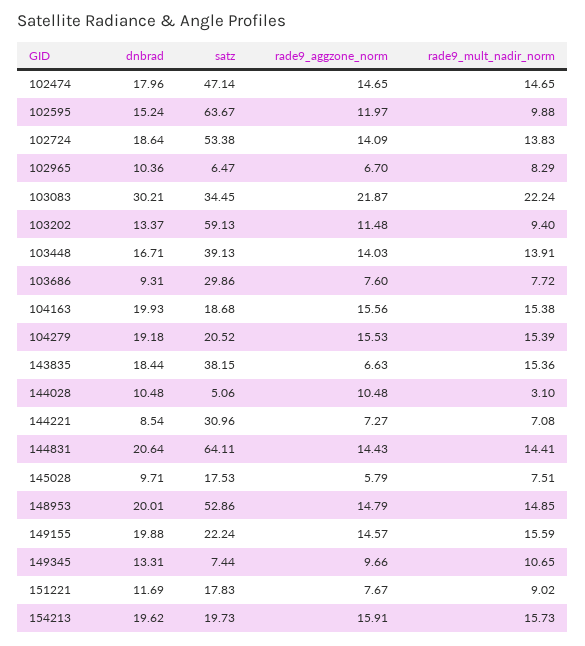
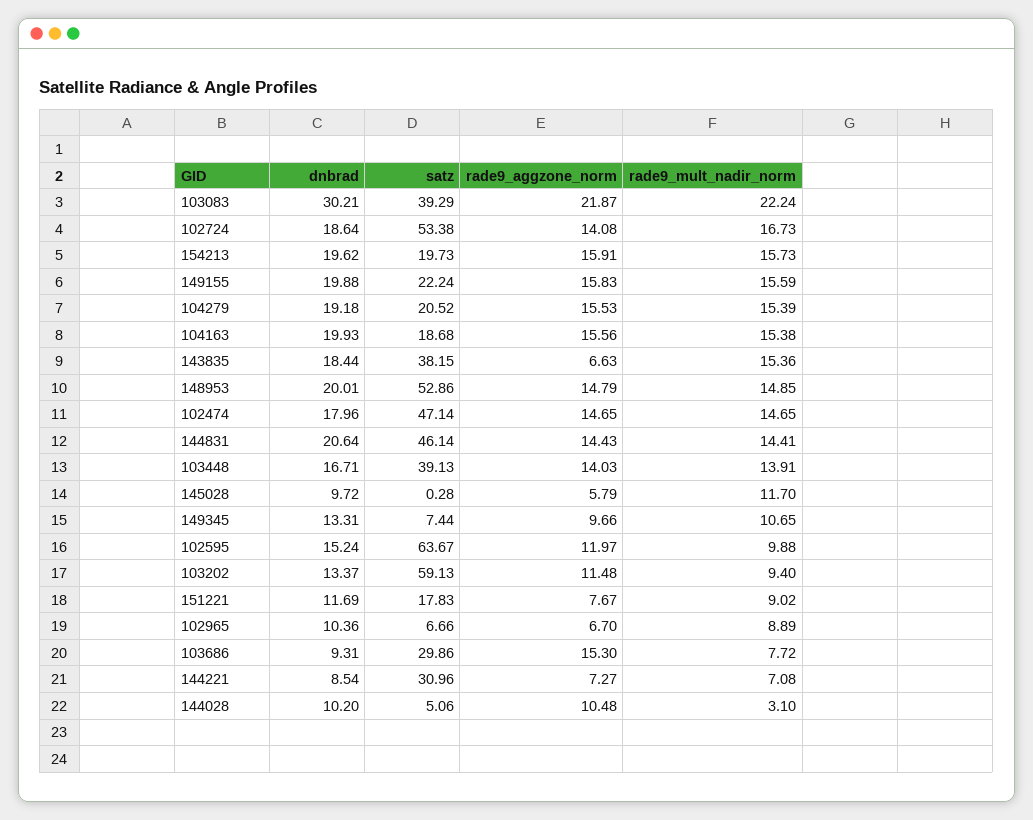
rade9_aggzone_norm, 102724: 14.09 -> 14.08
rade9_mult_nadir_norm, 102724: 13.83 -> 16.73
satz, 102965: 6.47 -> 6.66
rade9_mult_nadir_norm, 102965: 8.29 -> 8.89
satz, 103083: 34.45 -> 39.29
rade9_aggzone_norm, 103686: 7.6 -> 15.3
dnbrad, 144028: 10.48 -> 10.2
satz, 144831: 64.11 -> 46.14
dnbrad, 145028: 9.71 -> 9.72
satz, 145028: 17.53 -> 0.28
rade9_mult_nadir_norm, 145028: 7.51 -> 11.7
rade9_aggzone_norm, 149155: 14.57 -> 15.83

